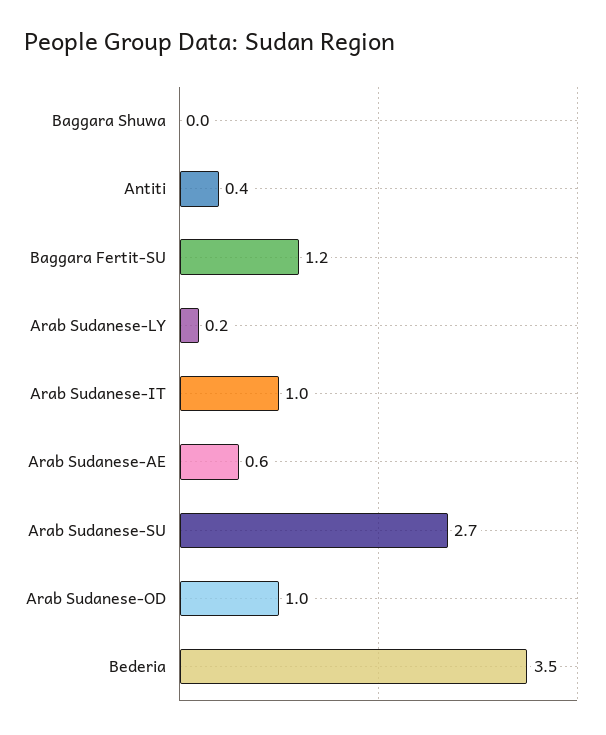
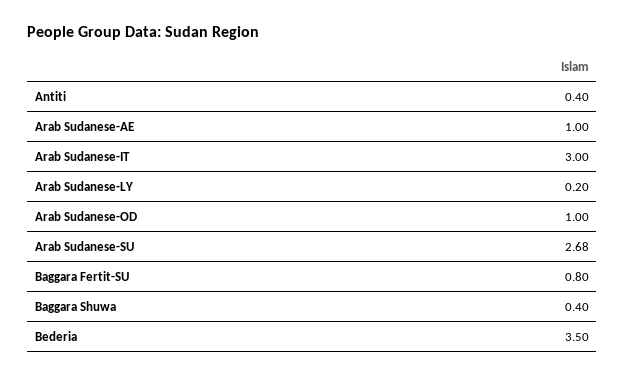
Baggara Shuwa: 0 -> 0.4
Baggara Fertit-SU: 1.2 -> 0.8
Arab Sudanese-IT: 1 -> 3
Arab Sudanese-AE: 0.6 -> 1

